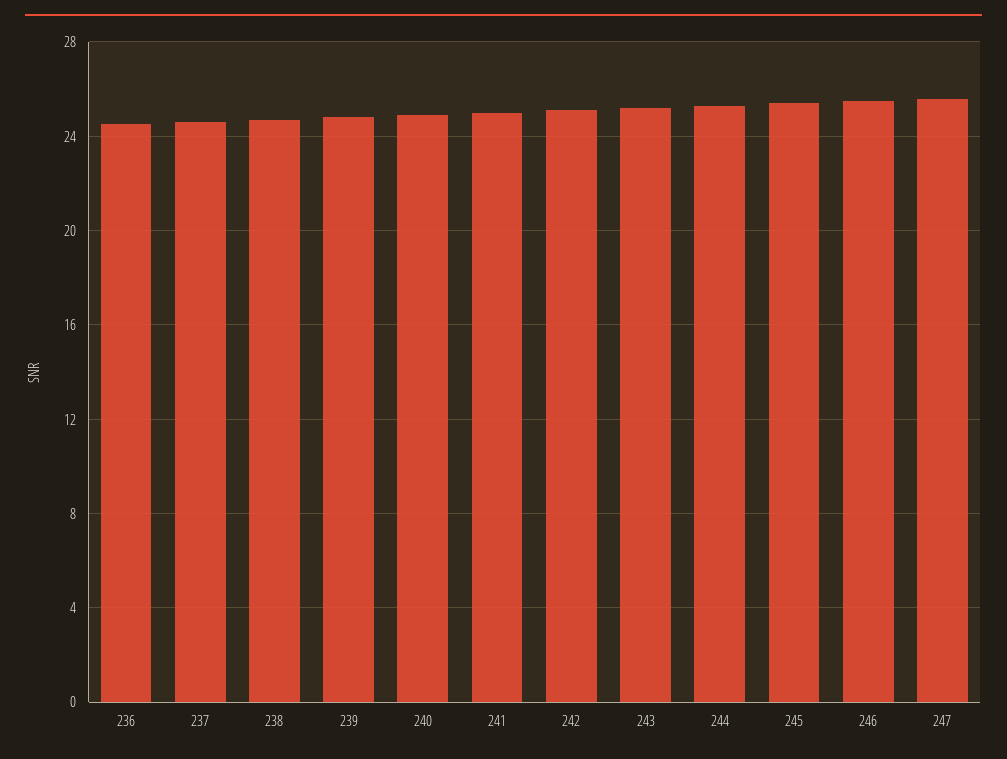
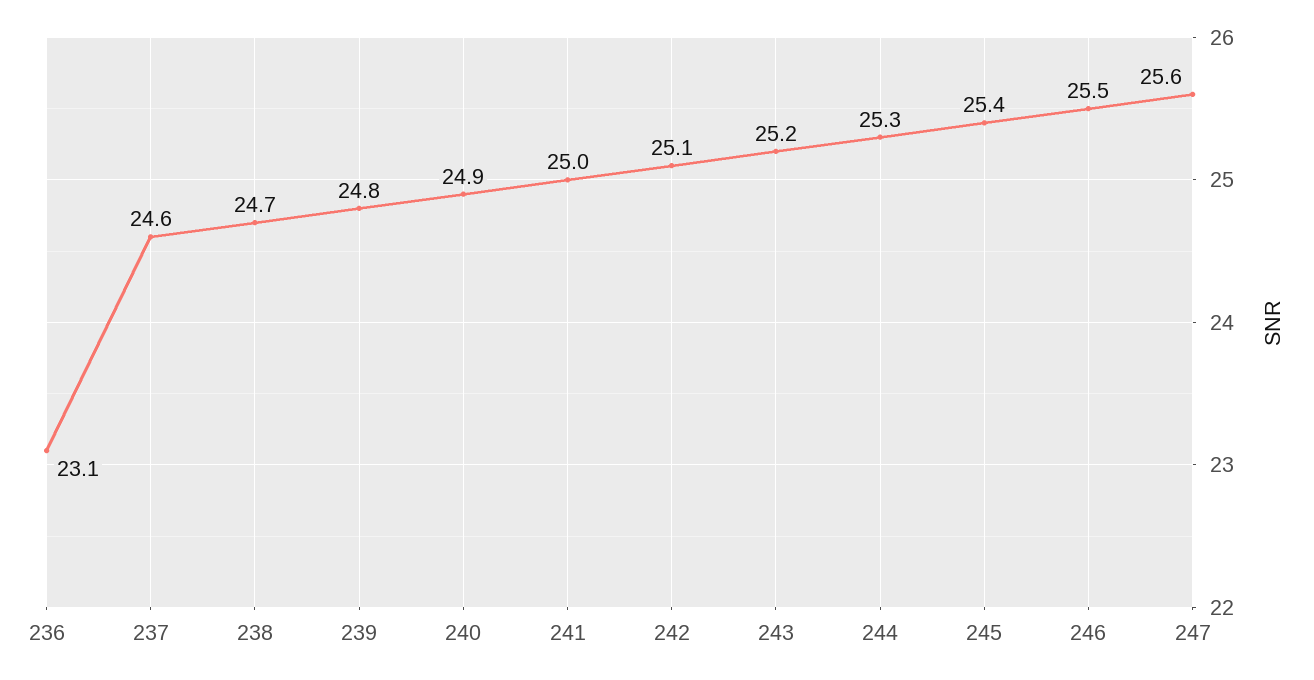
236: 24.5 -> 23.1

